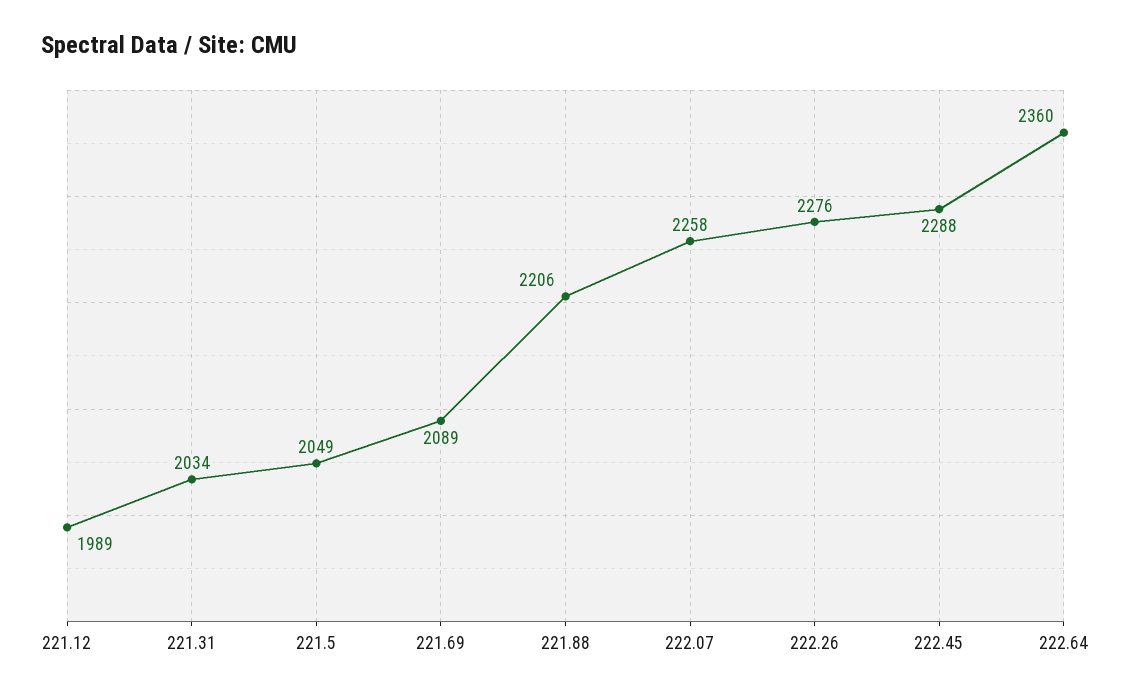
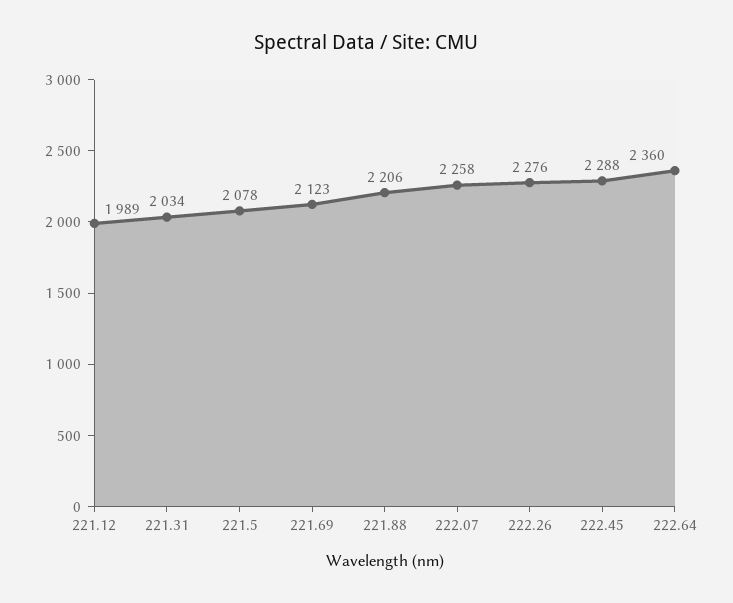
221.5: 2049 -> 2078
221.69: 2089 -> 2123

